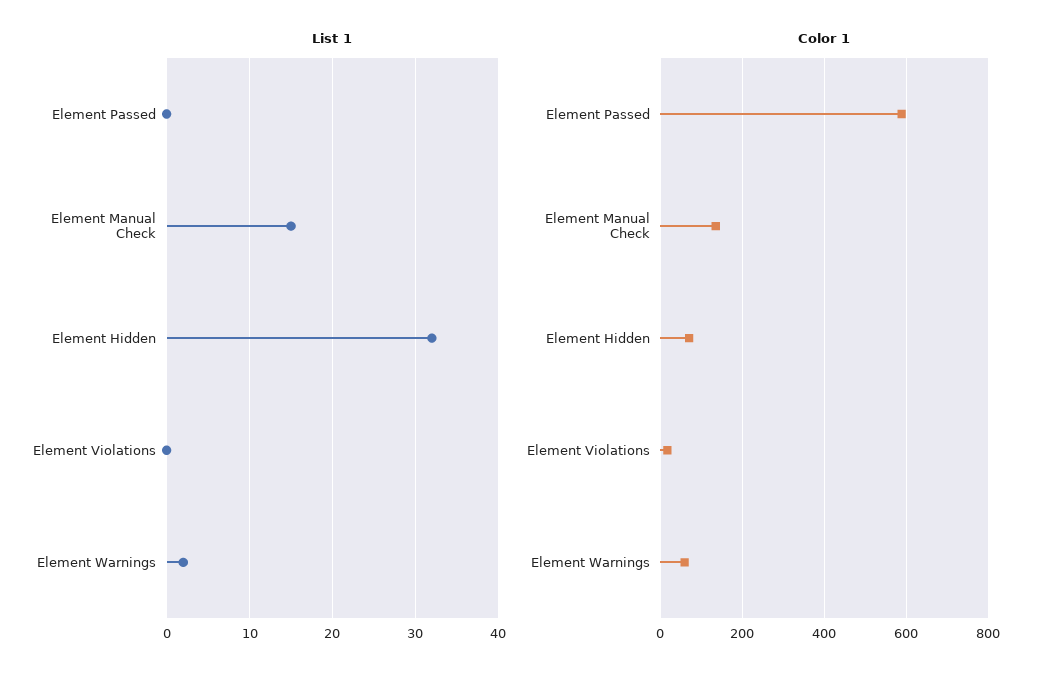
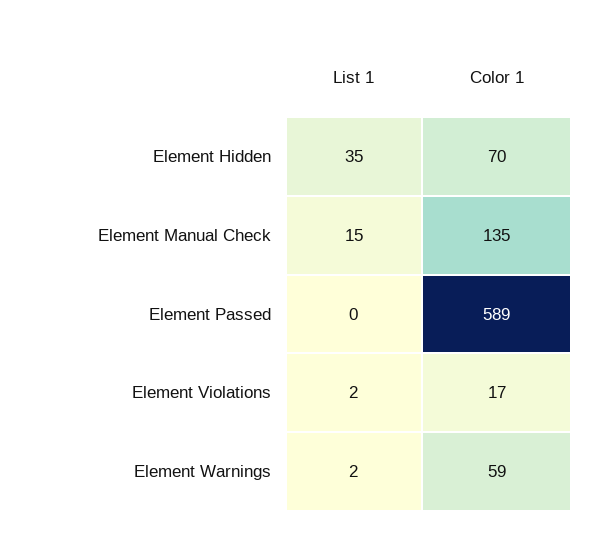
List 1, Element Hidden: 32 -> 35
List 1, Element Violations: 0 -> 2

